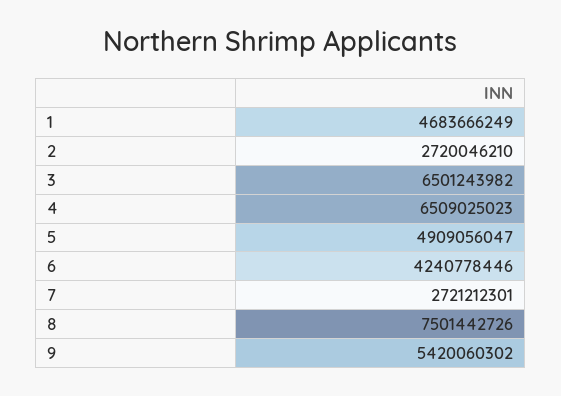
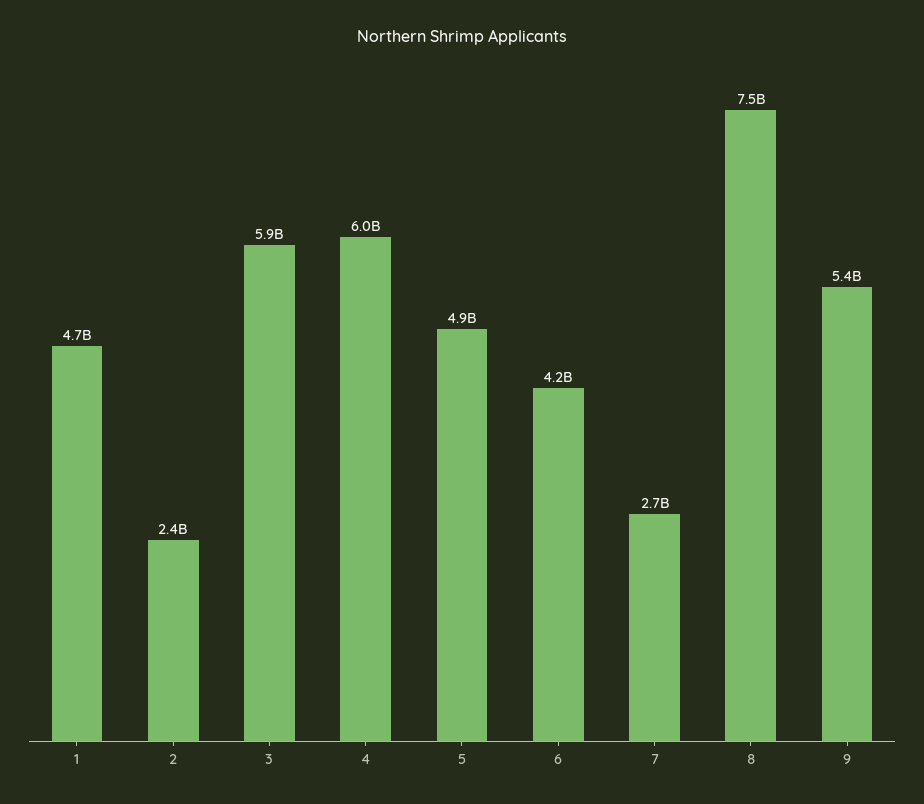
2: 2720046210 -> 2400000000
3: 6501243982 -> 5900000000
4: 6509025023 -> 6000000000

